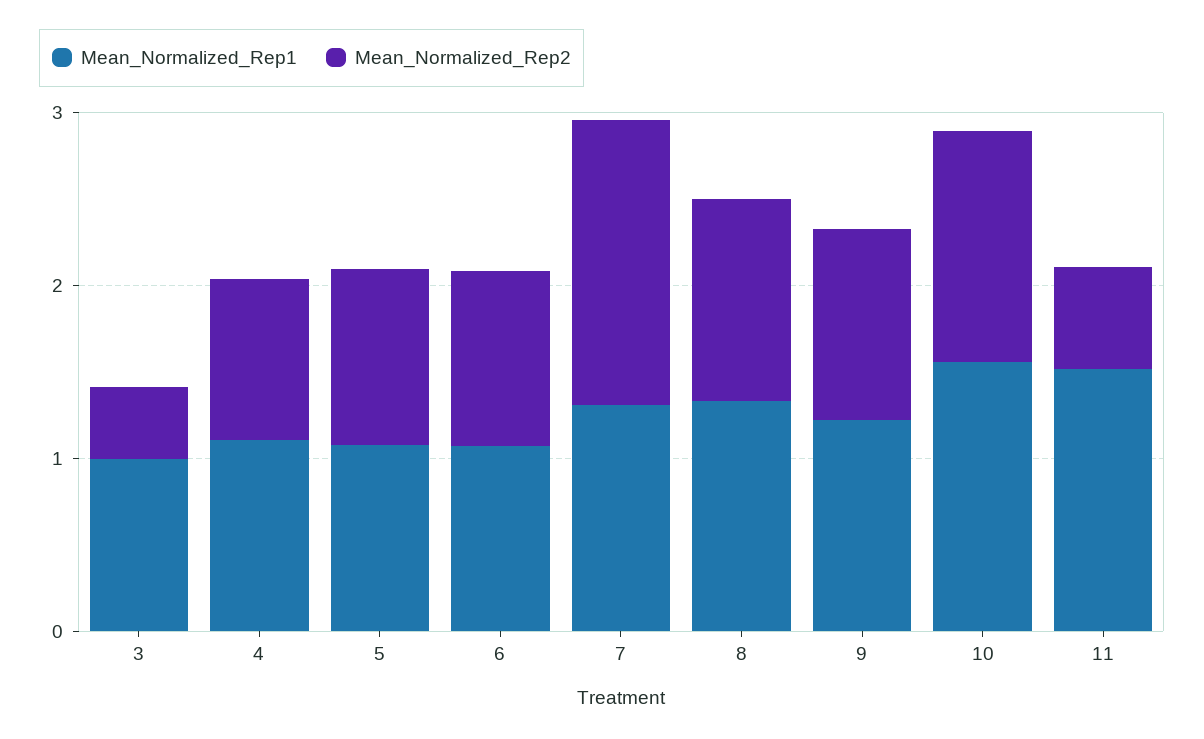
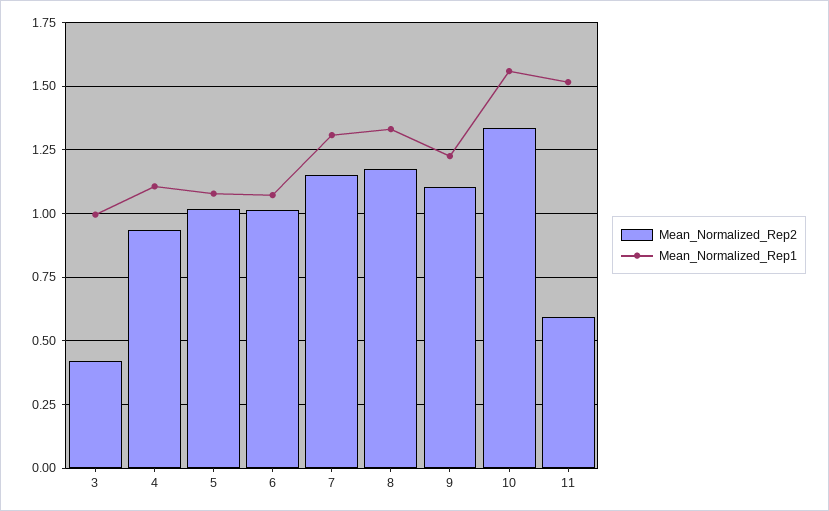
Mean_Normalized_Rep2, 7: 1.6 -> 1.15

